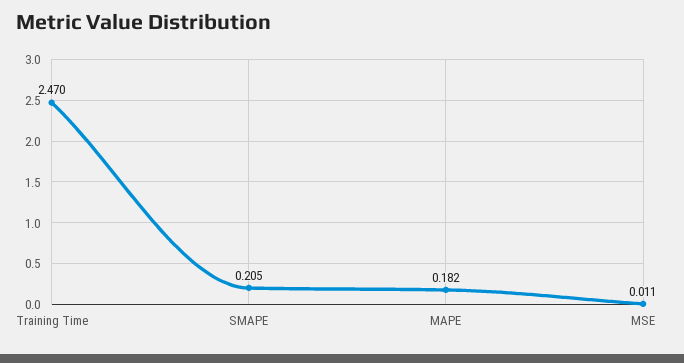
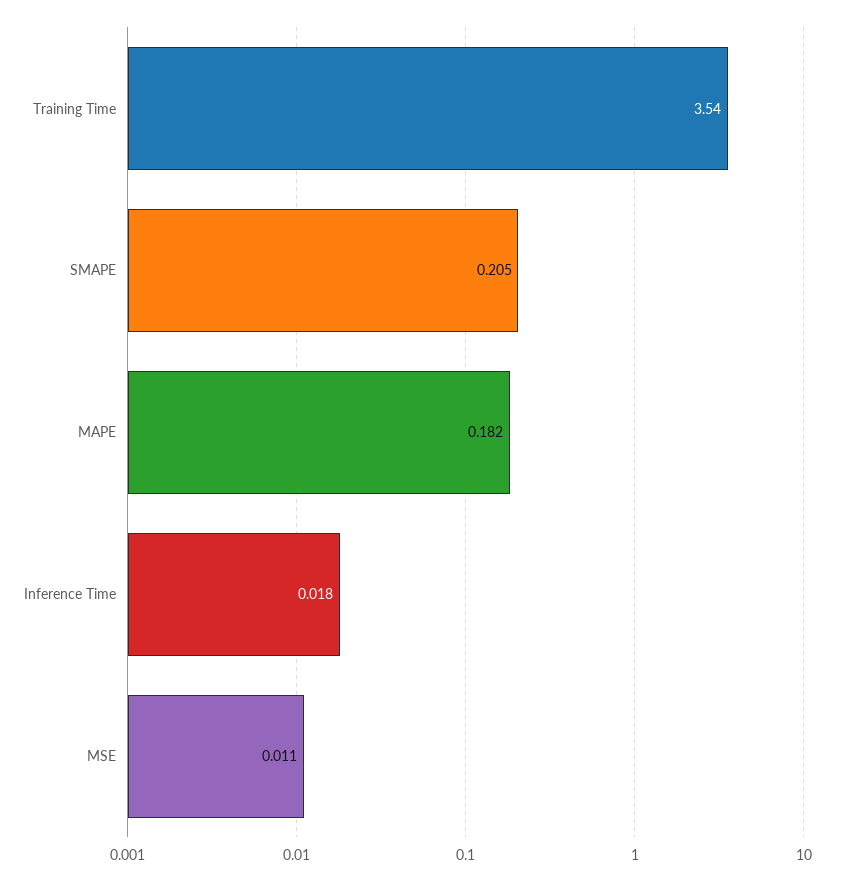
Training Time: 2.47 -> 3.54
Inference Time: none -> 0.018

